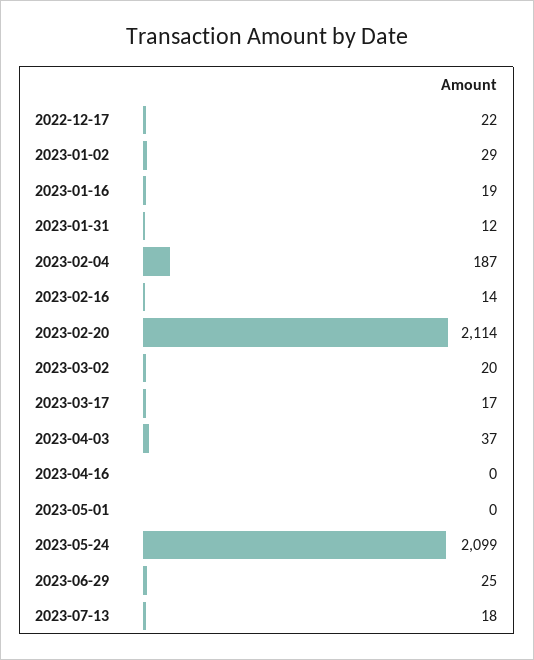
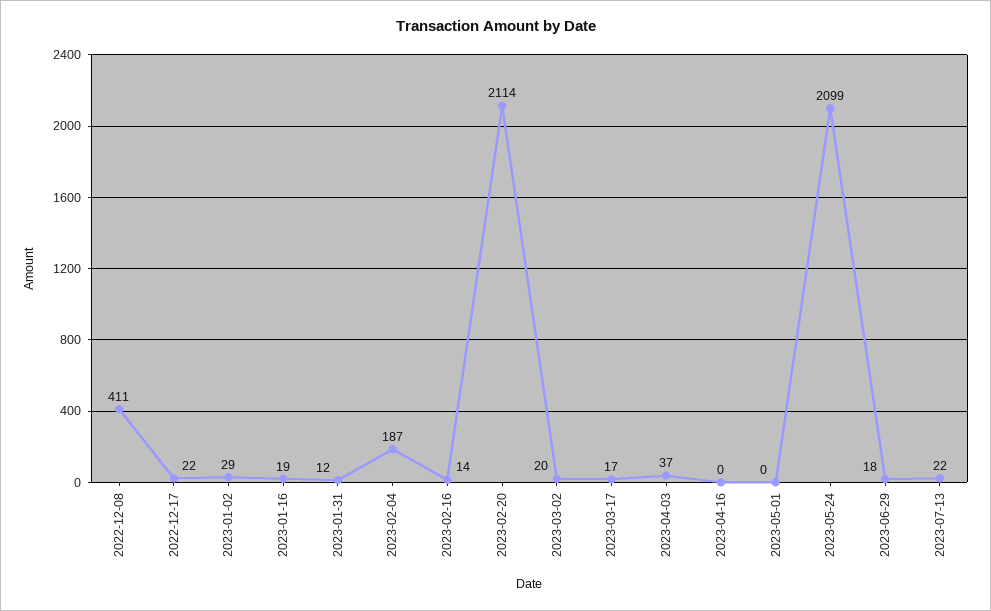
2023-06-29: 25 -> 18
2023-07-13: 18 -> 22
2022-12-08: none -> 411

